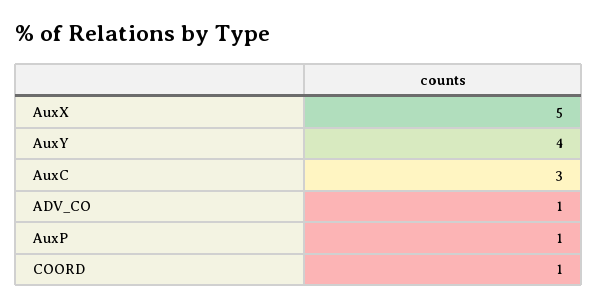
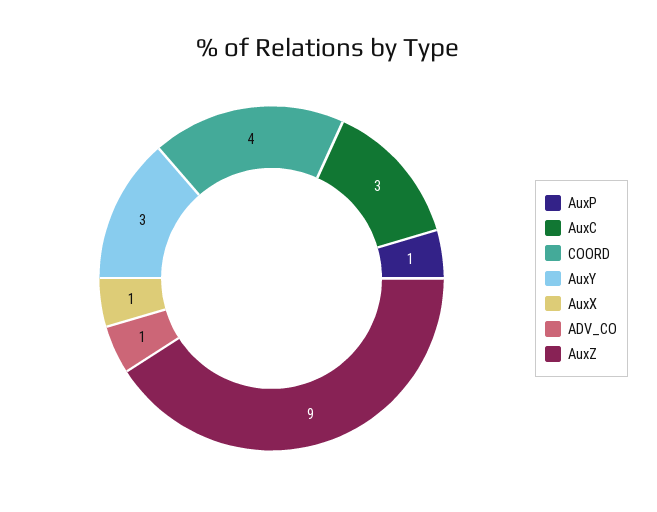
AuxX: 5 -> 1
AuxY: 4 -> 3
COORD: 1 -> 4
AuxZ: none -> 9

